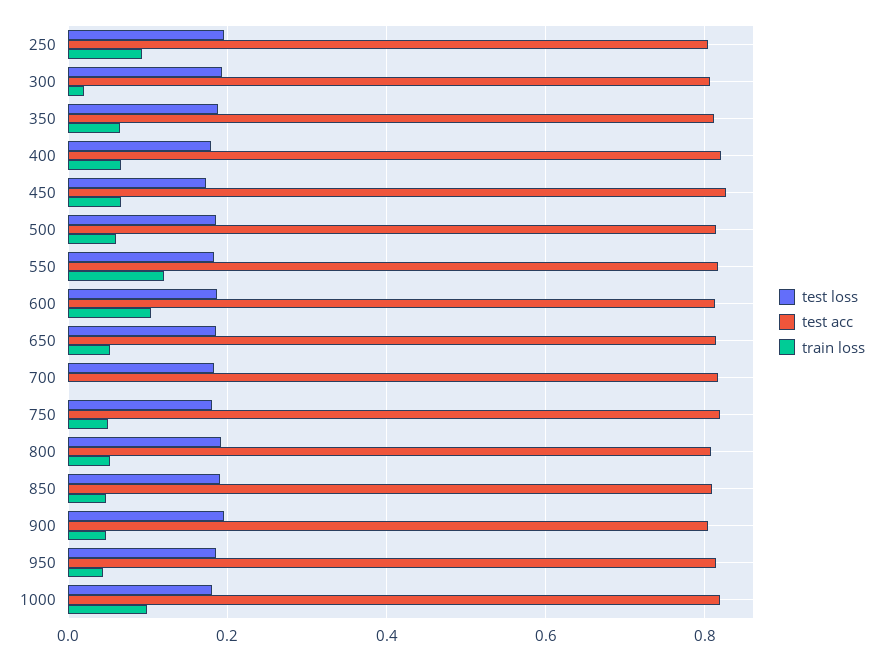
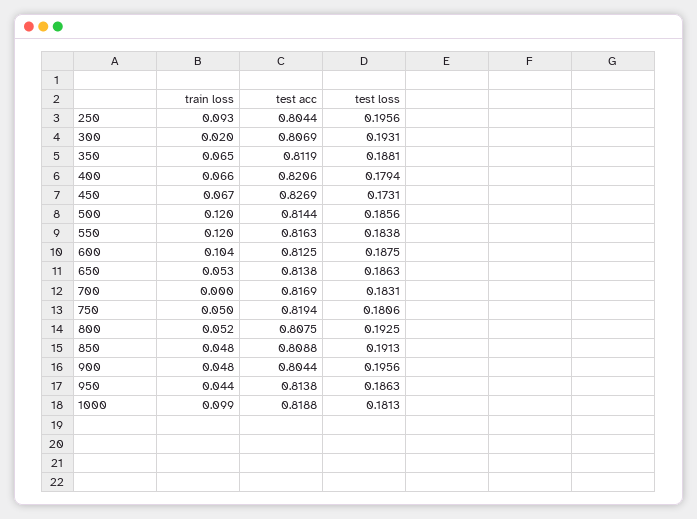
train loss, 500: 0.06 -> 0.12

